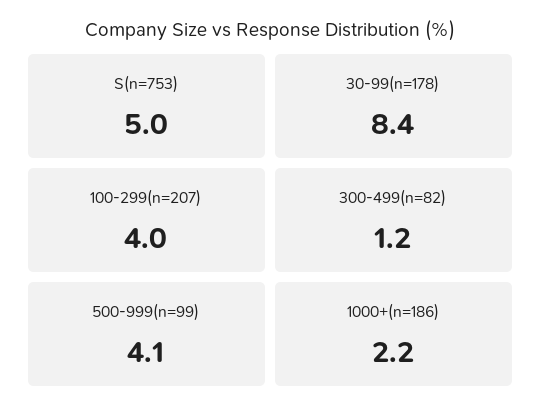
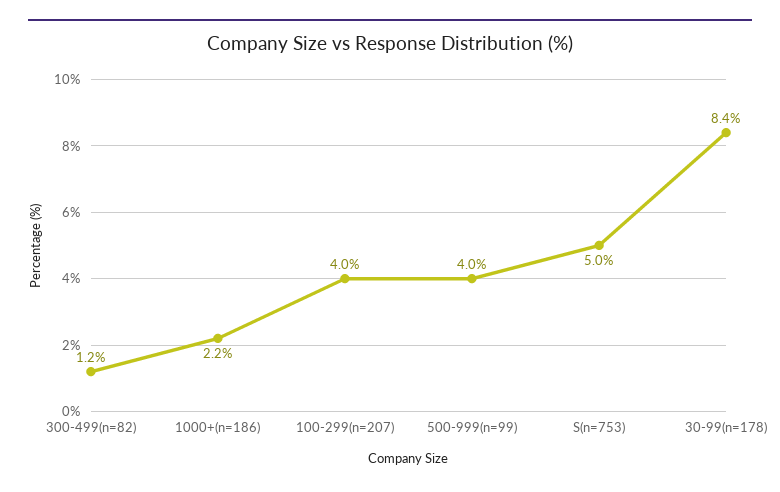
500-999(n=99): 4.1 -> 4

